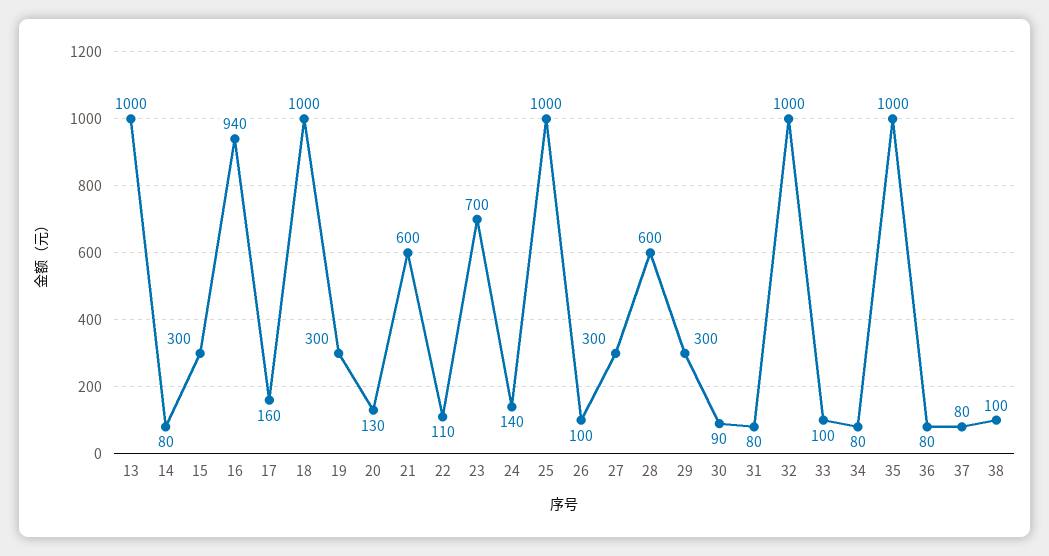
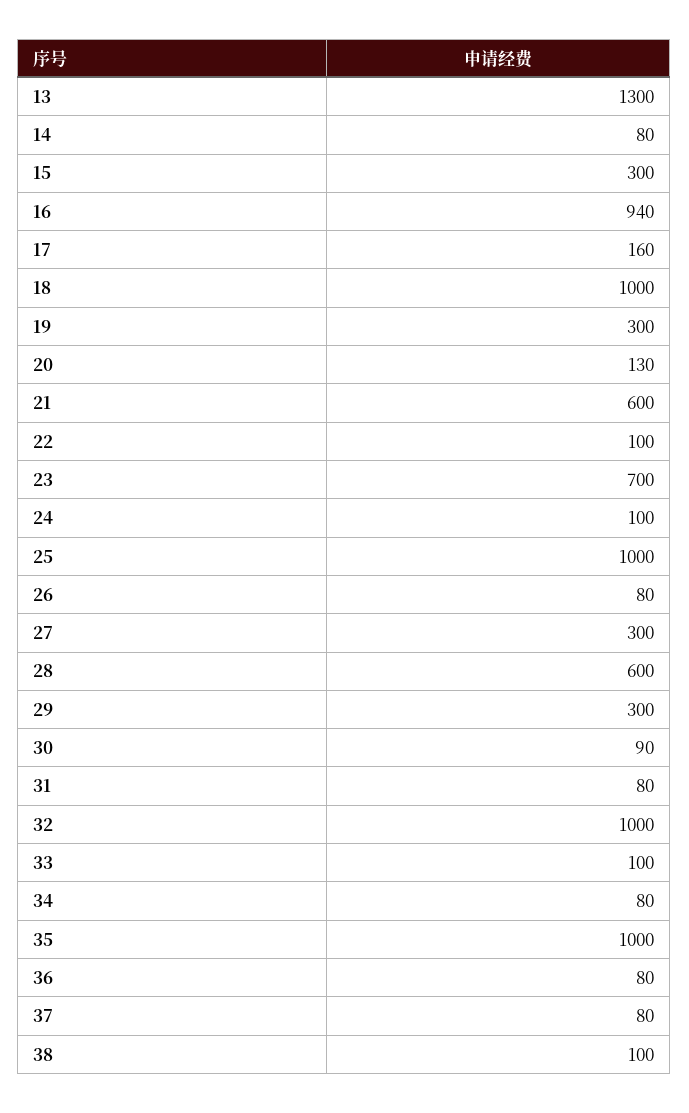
13: 1000 -> 1300
22: 110 -> 100
24: 140 -> 100
26: 100 -> 80

